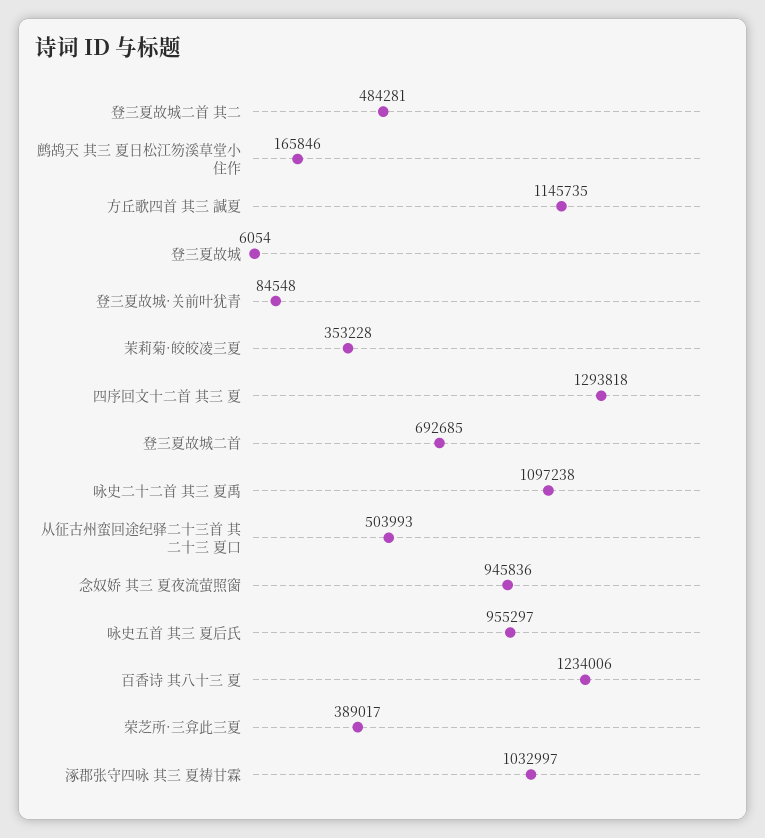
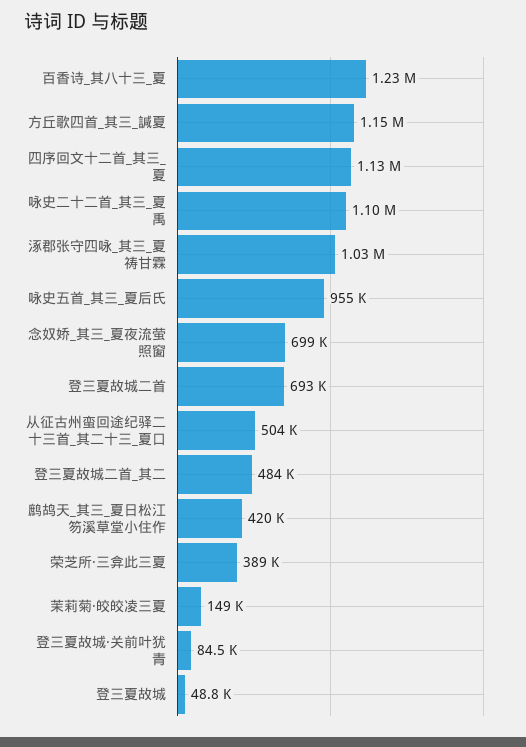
鹧鸪天 其三 夏日松江笏溪草堂小住作: 165846 -> 420000
登三夏故城: 6054 -> 48800
茉莉菊·皎皎凌三夏: 353228 -> 149000
四序回文十二首 其三 夏: 1293818 -> 1130000
念奴娇 其三 夏夜流萤照窗: 945836 -> 699000

